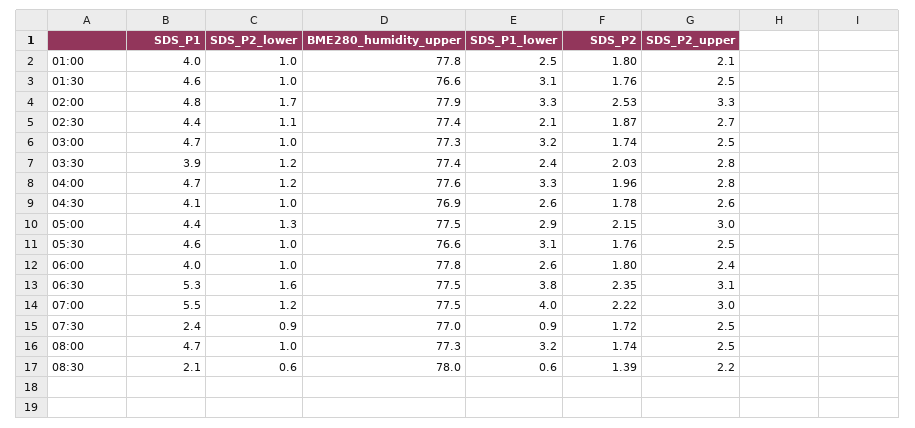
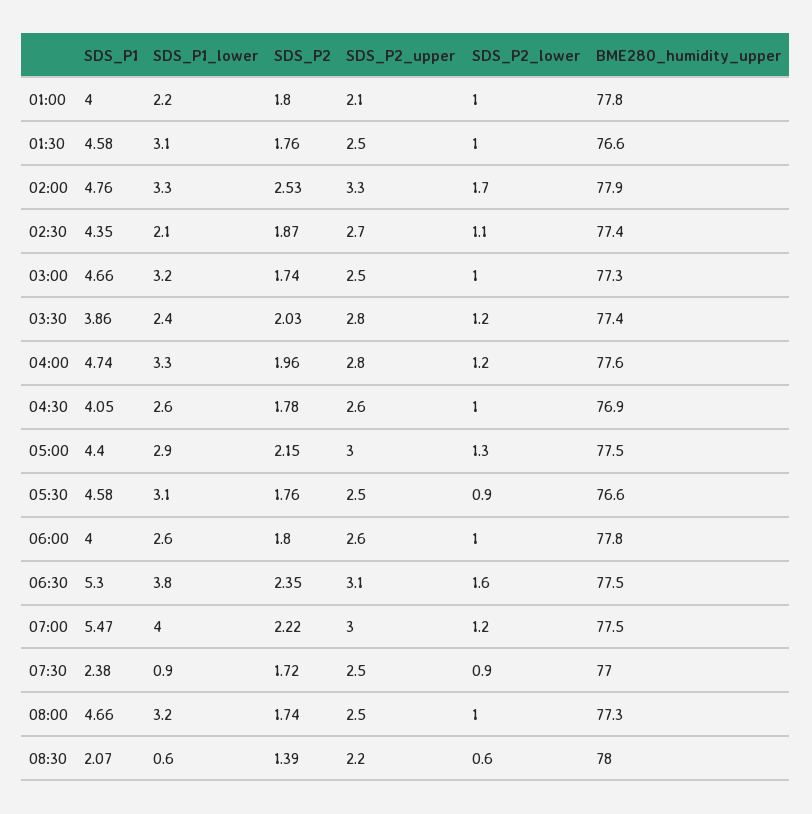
SDS_P1_lower, 01:00: 2.5 -> 2.2
SDS_P2_lower, 05:30: 1 -> 0.9
SDS_P2_upper, 06:00: 2.4 -> 2.6

